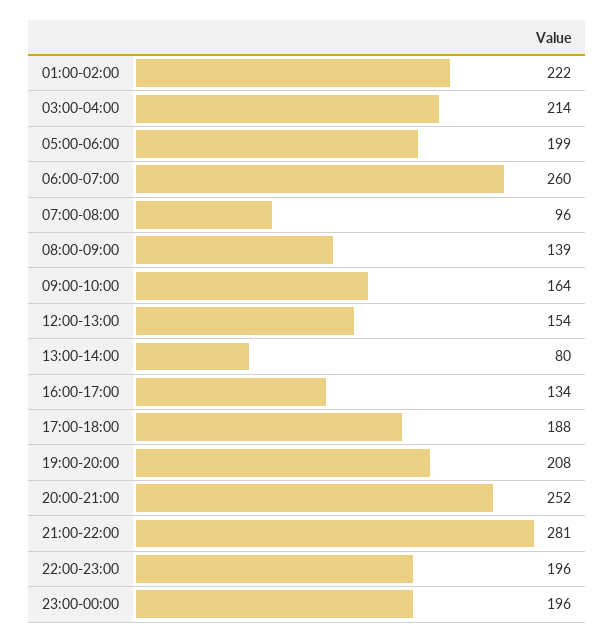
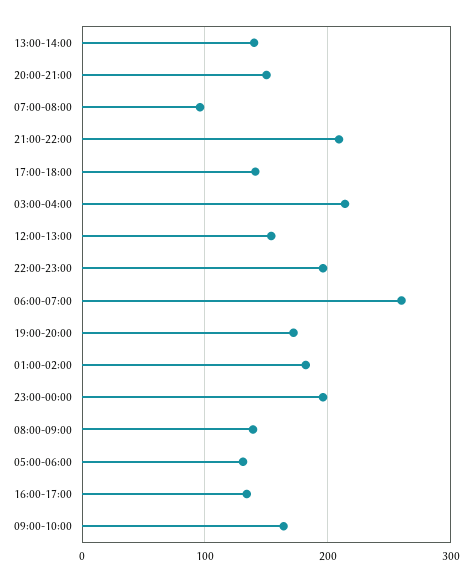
01:00-02:00: 222 -> 180
05:00-06:00: 199 -> 130
13:00-14:00: 80 -> 140
17:00-18:00: 188 -> 140
19:00-20:00: 208 -> 170
20:00-21:00: 252 -> 150
21:00-22:00: 281 -> 210

